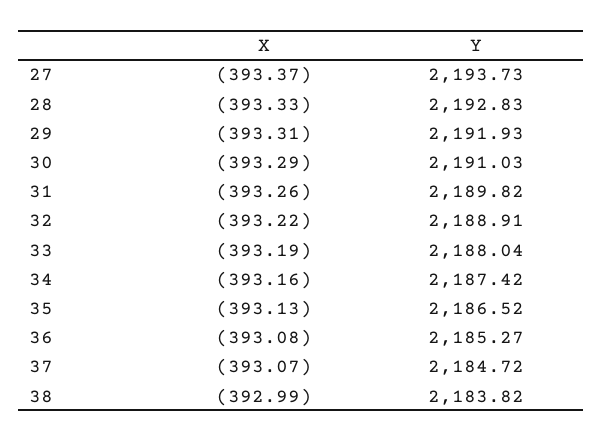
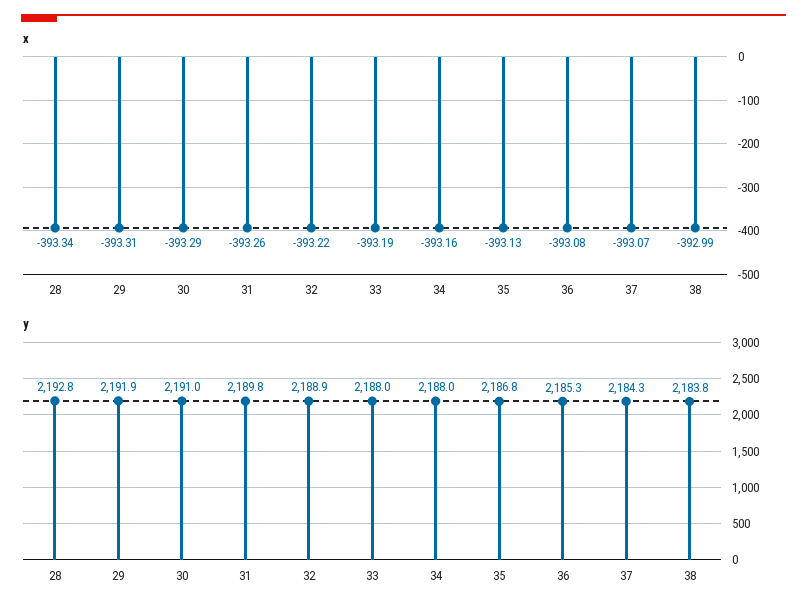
X, 27: -393.37 -> none
Y, 27: 2193.73 -> none
X, 28: -393.33 -> -393.34
Y, 34: 2187.42 -> 2188
Y, 35: 2186.52 -> 2186.8
Y, 37: 2184.72 -> 2184.3

